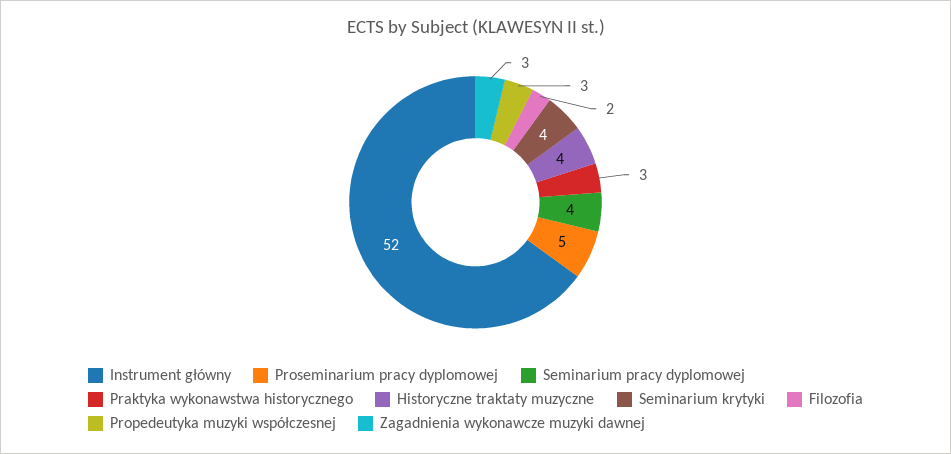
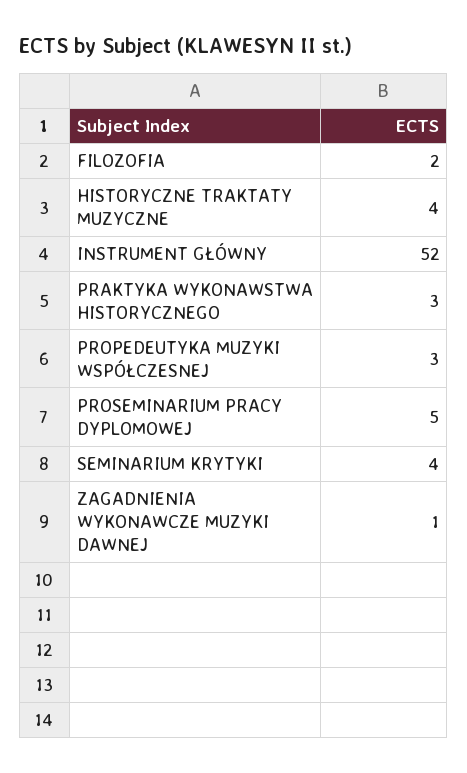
Seminarium pracy dyplomowej: 4 -> none
Zagadnienia wykonawcze muzyki dawnej: 3 -> 1

